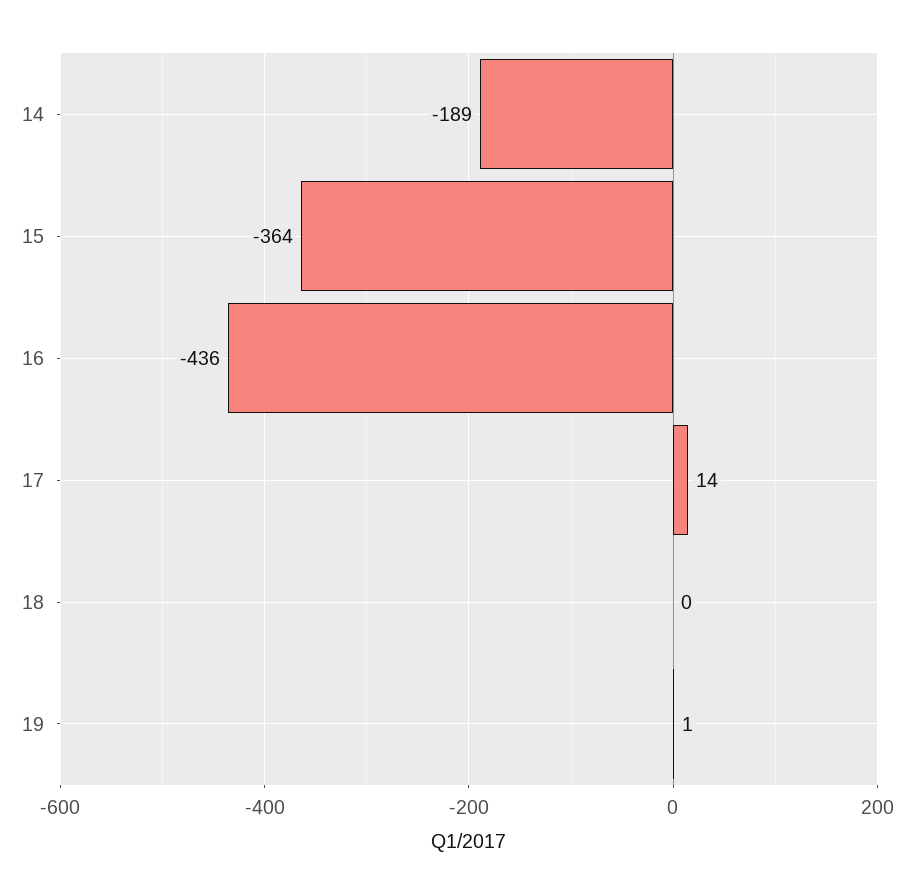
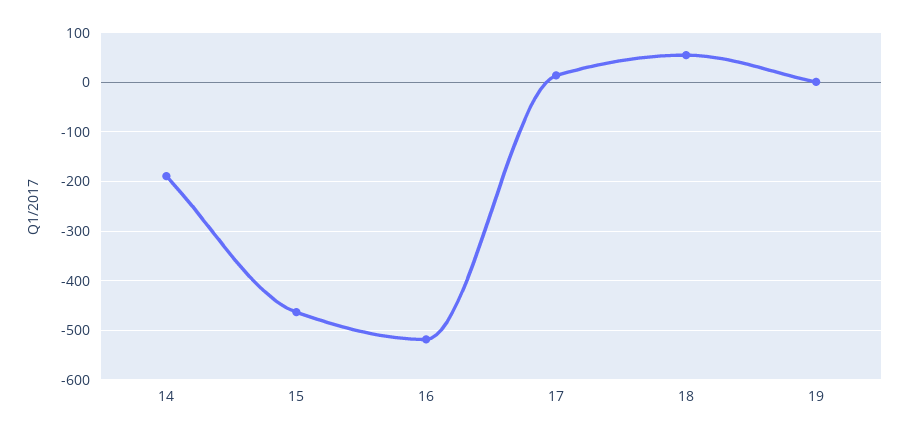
15: -364 -> -460
16: -436 -> -520
18: 0 -> 60

